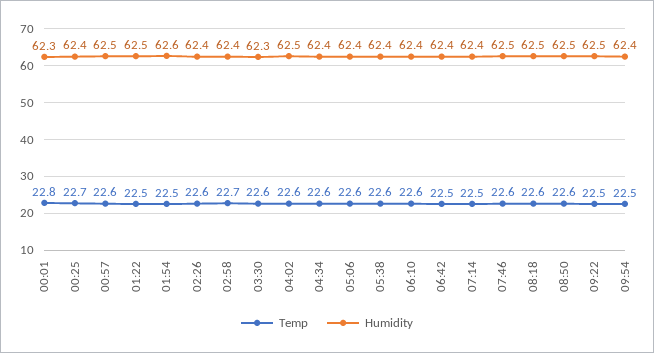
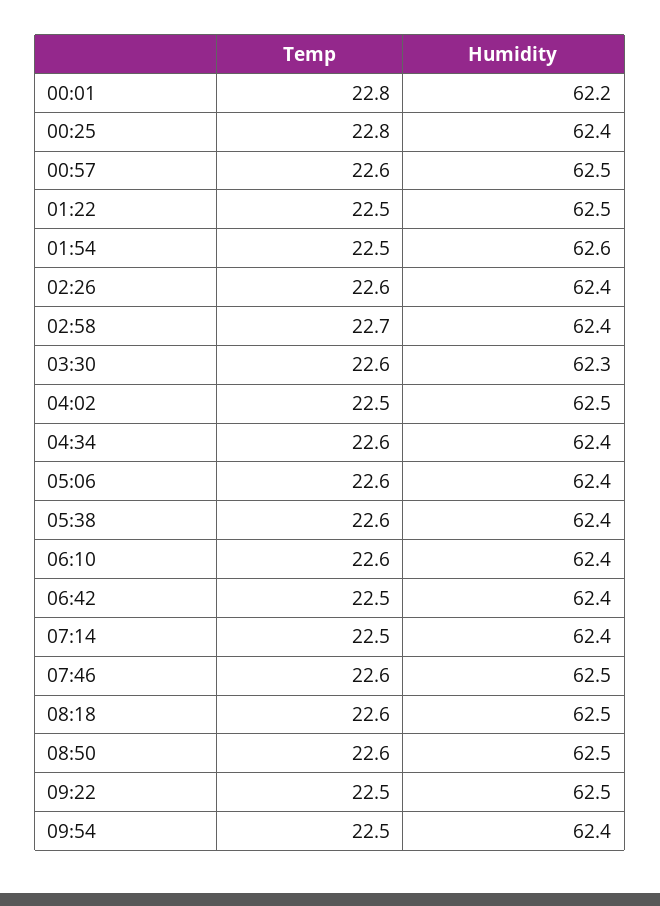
Humidity, 00:01: 62.3 -> 62.2
Temp, 00:25: 22.7 -> 22.8
Temp, 04:02: 22.6 -> 22.5

